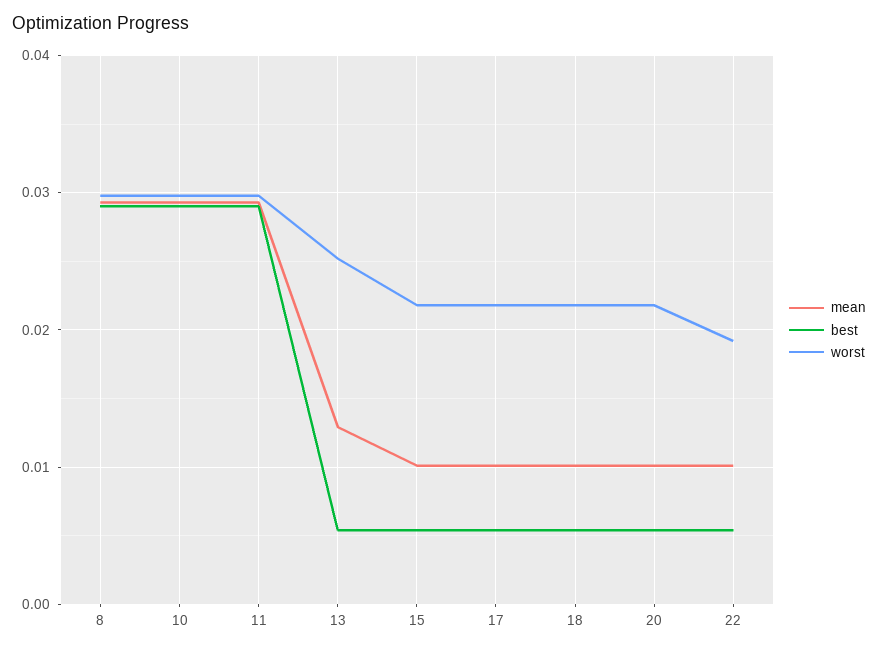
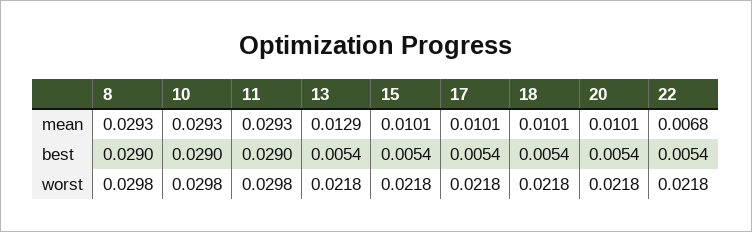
worst, 13: 0.025 -> 0.0218
mean, 22: 0.01 -> 0.0068
worst, 22: 0.019 -> 0.0218

